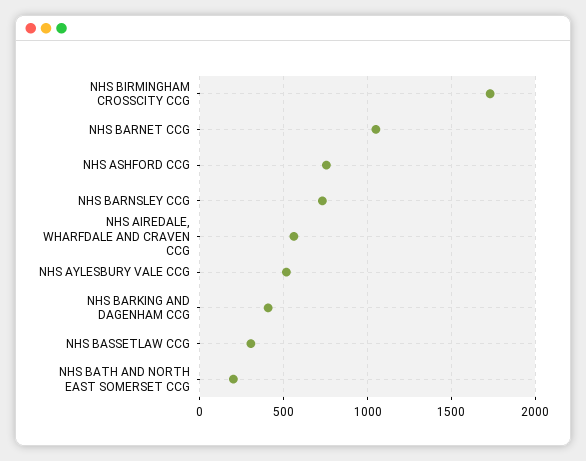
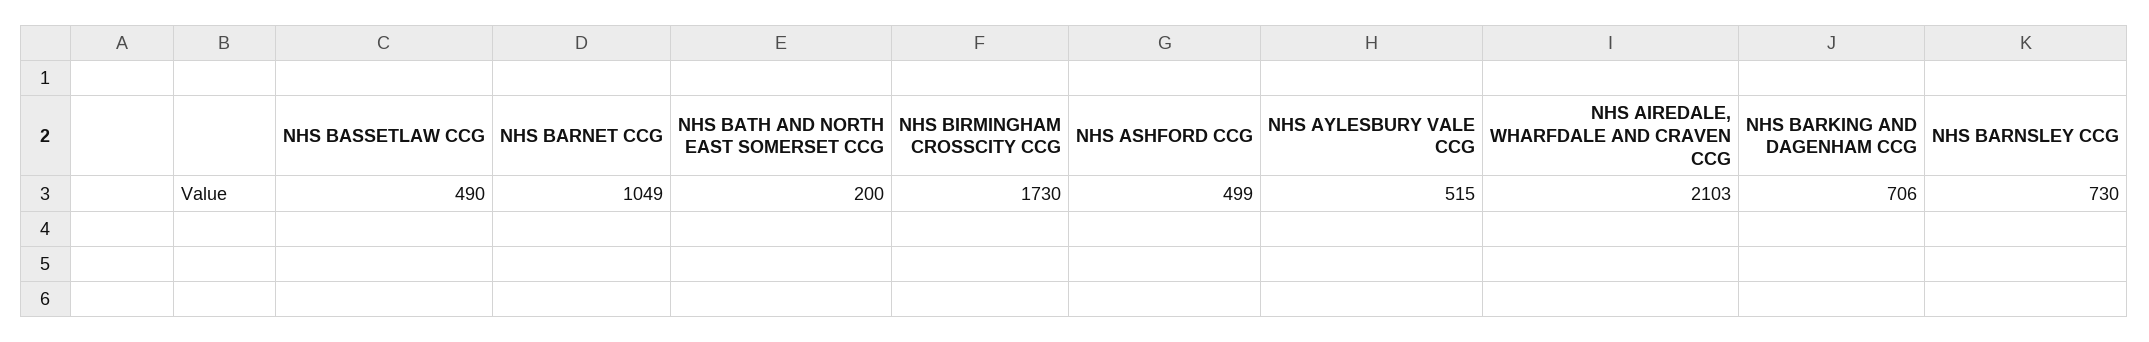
NHS ASHFORD CCG: 750 -> 499
NHS AIREDALE, WHARFDALE AND CRAVEN CCG: 550 -> 2103
NHS BARKING AND DAGENHAM CCG: 400 -> 706
NHS BASSETLAW CCG: 300 -> 490

